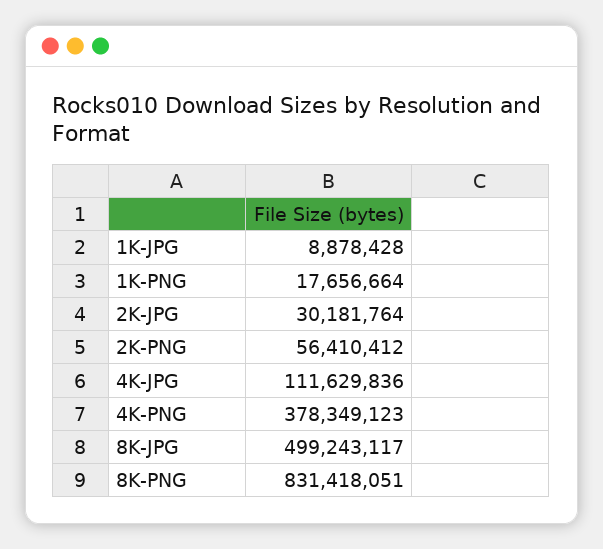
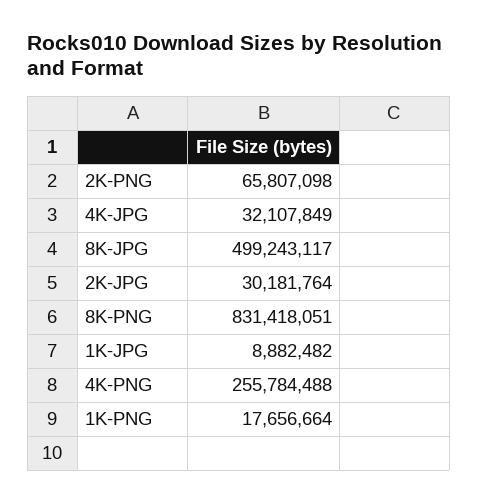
1K-JPG: 8878428 -> 8882482
2K-PNG: 56410412 -> 65807098
4K-JPG: 111629836 -> 32107849
4K-PNG: 378349123 -> 255784488

